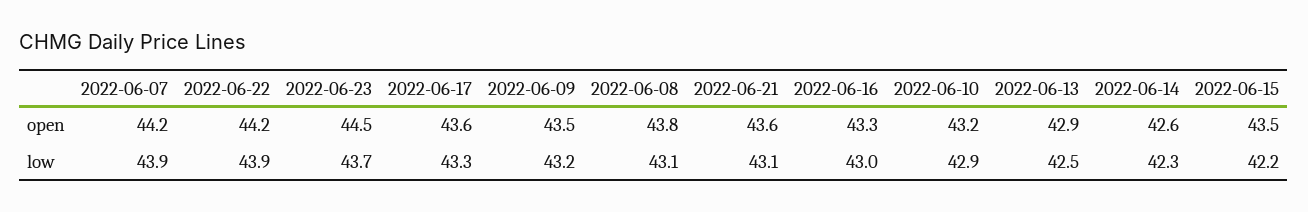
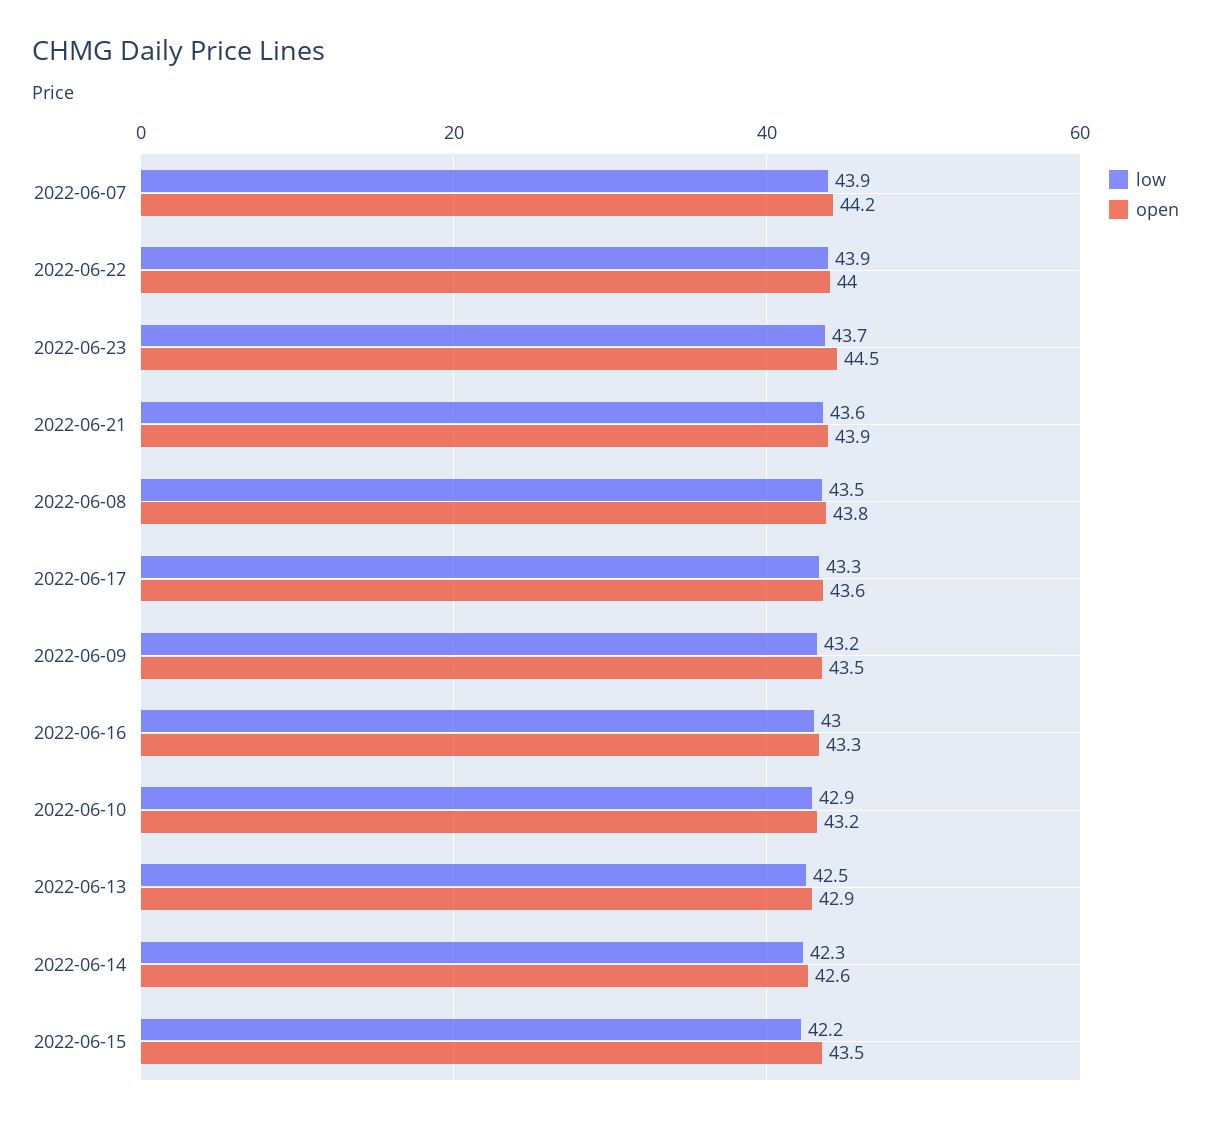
open, 2022-06-22: 44.2 -> 44
open, 2022-06-21: 43.6 -> 43.9
low, 2022-06-08: 43.1 -> 43.5
low, 2022-06-21: 43.1 -> 43.6

